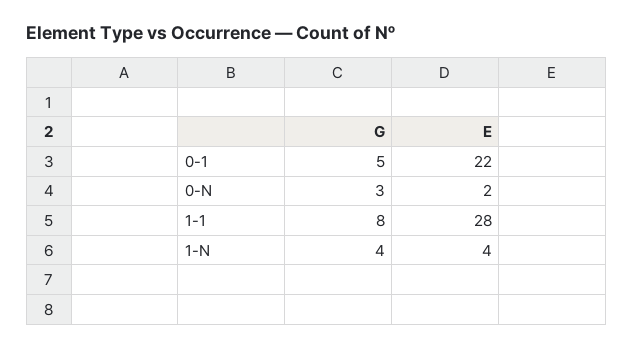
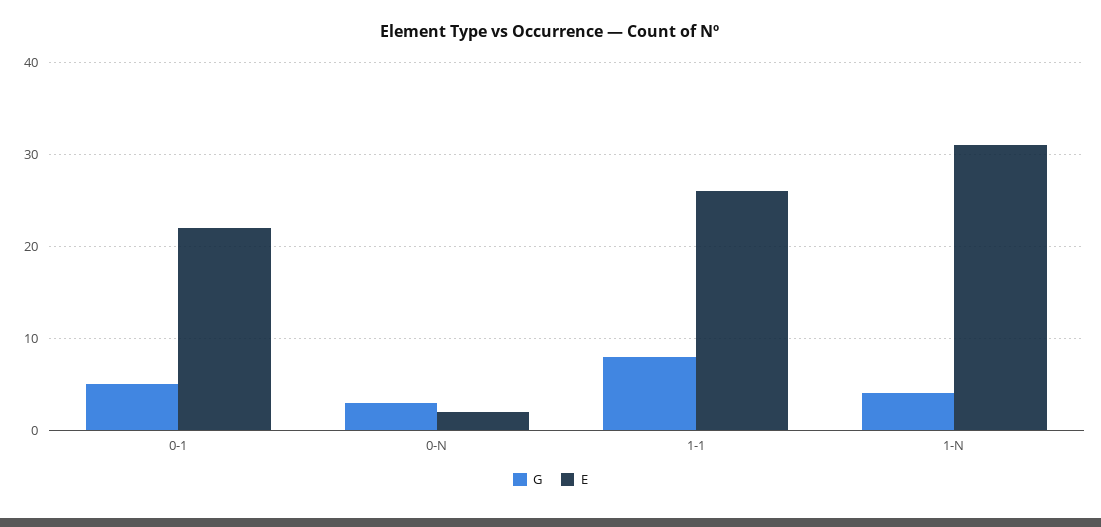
E, 1-1: 28 -> 26
E, 1-N: 4 -> 31

